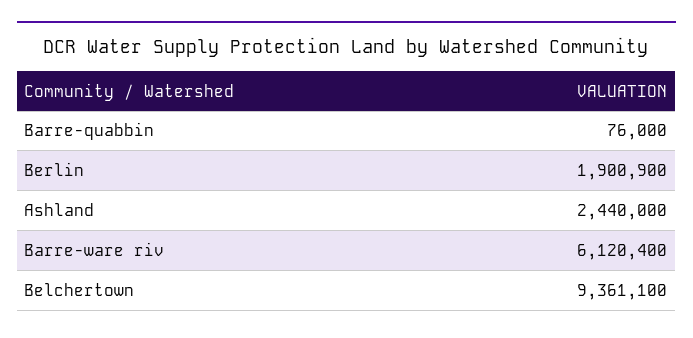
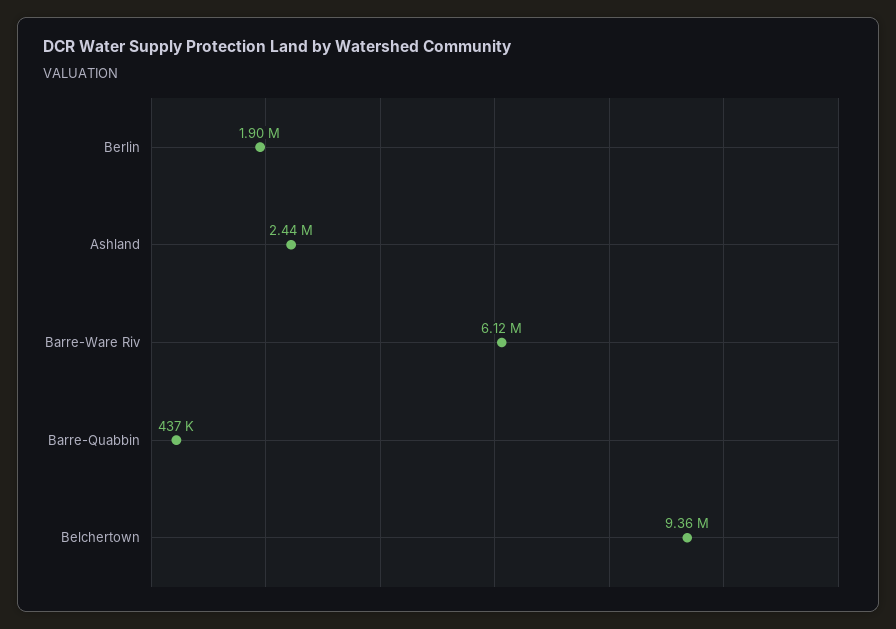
Barre-quabbin: 76000 -> 437000

